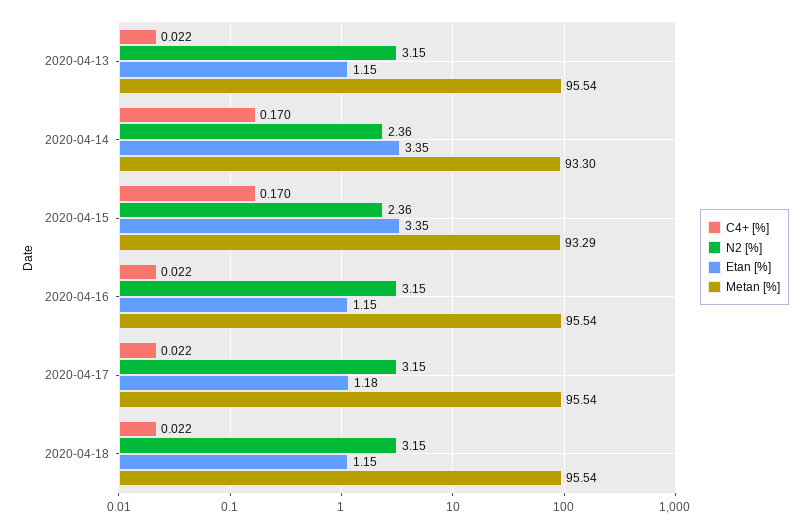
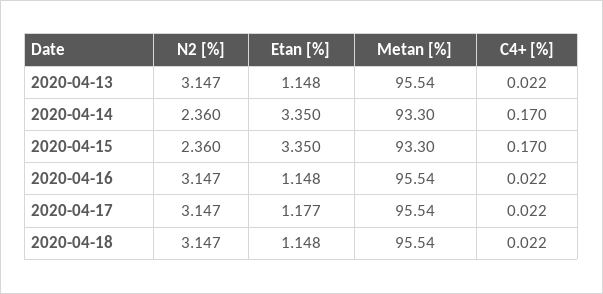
Metan [%], 2020-04-15: 93.29 -> 93.3

